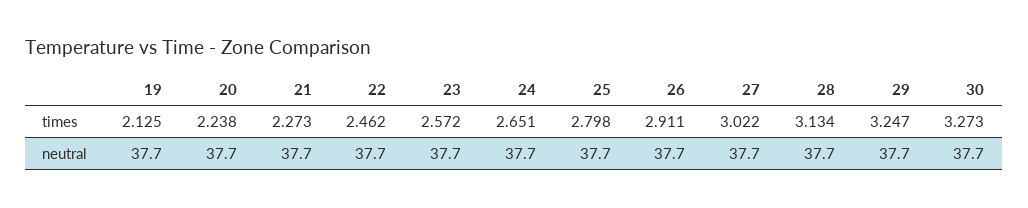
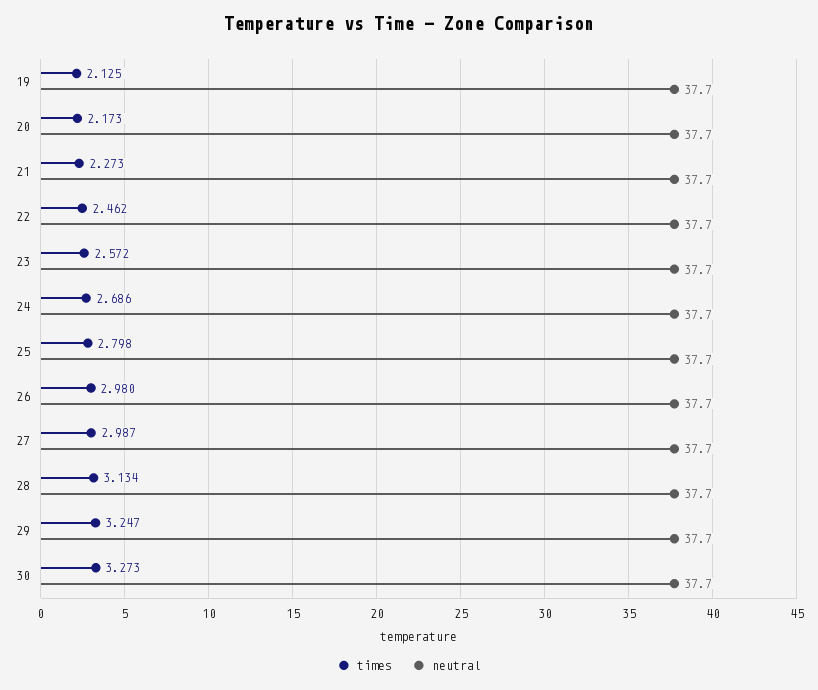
times, 20: 2.238 -> 2.173
times, 24: 2.651 -> 2.686
times, 26: 2.911 -> 2.98
times, 27: 3.022 -> 2.987

